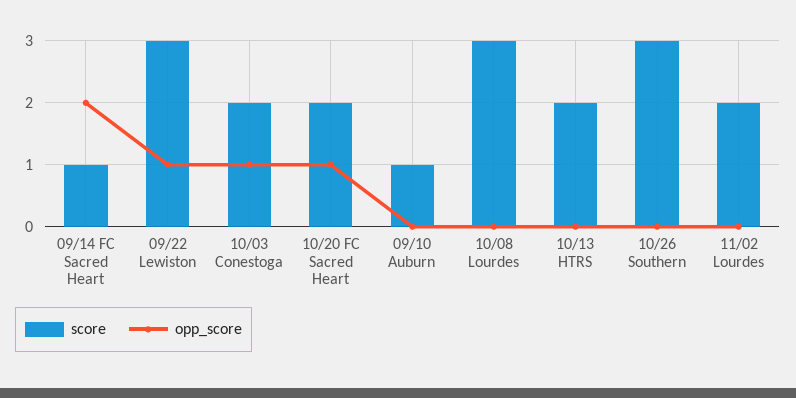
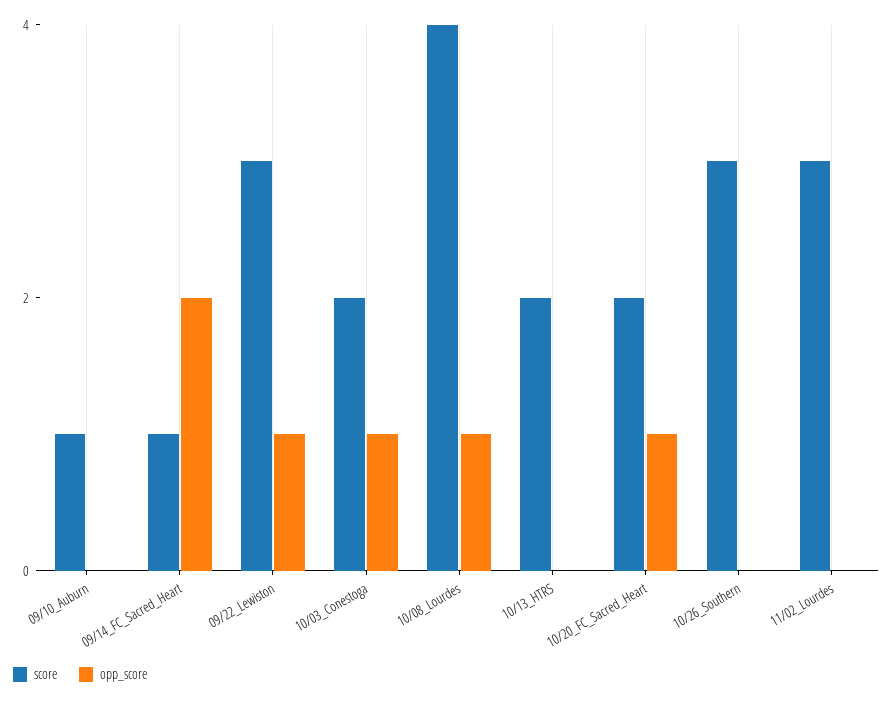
score, 10/08 Lourdes: 3 -> 4
opp_score, 10/08 Lourdes: 0 -> 1
score, 11/02 Lourdes: 2 -> 3

